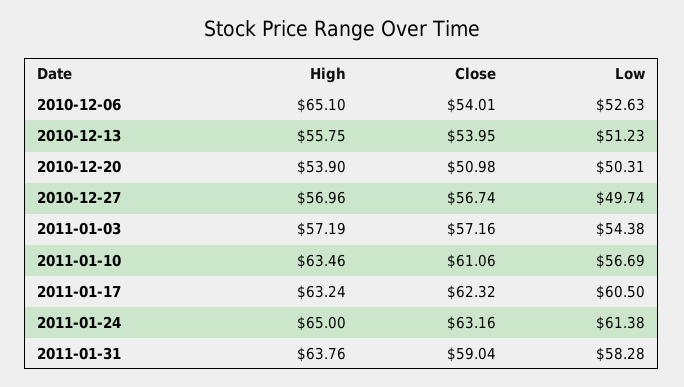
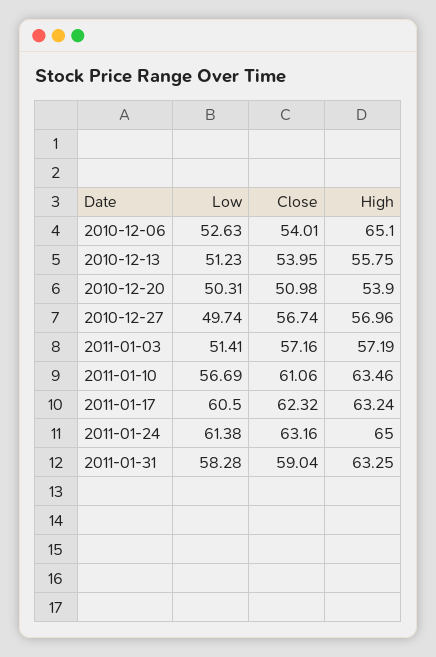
Low, 2011-01-03: 54.38 -> 51.41
High, 2011-01-31: 63.76 -> 63.25

